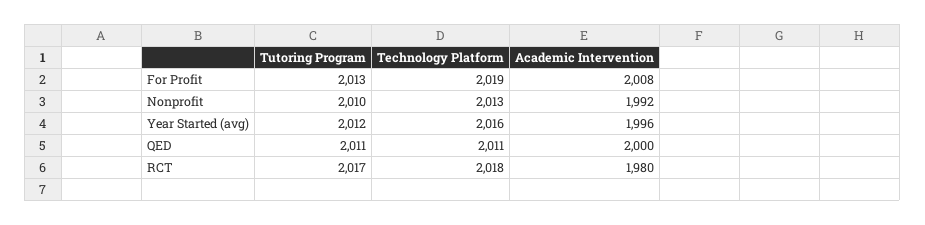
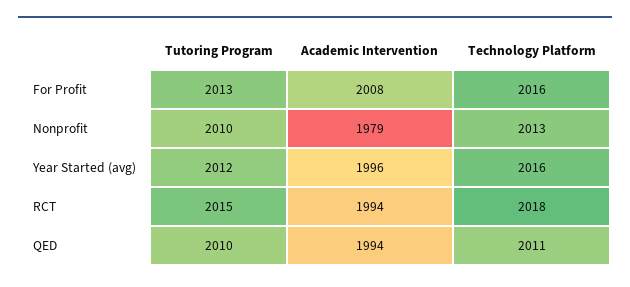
Technology Platform, For Profit: 2019 -> 2016
Academic Intervention, Nonprofit: 1992 -> 1979
Tutoring Program, QED: 2011 -> 2010
Academic Intervention, QED: 2000 -> 1994
Tutoring Program, RCT: 2017 -> 2015
Academic Intervention, RCT: 1980 -> 1994

